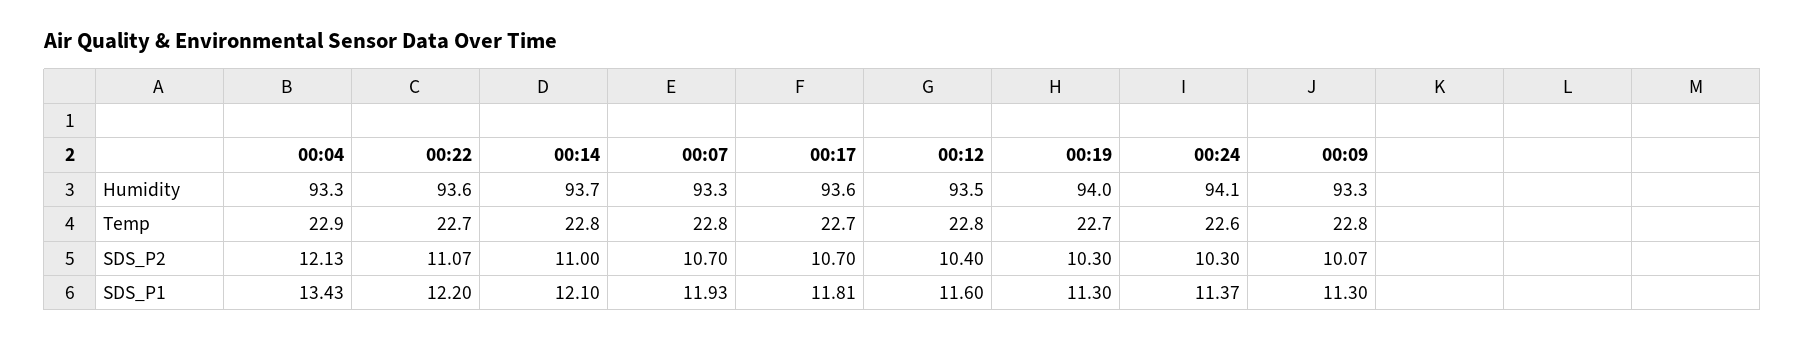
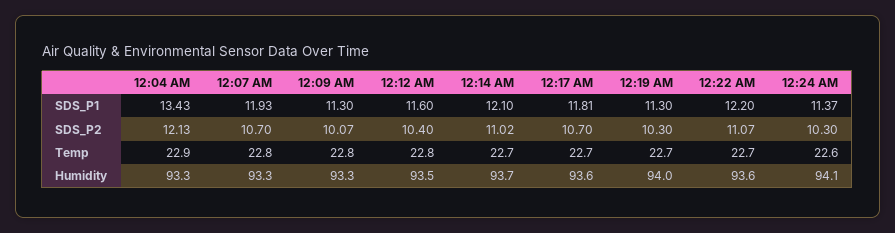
00:14, Temp: 22.8 -> 22.7
00:14, SDS_P2: 11 -> 11.02

